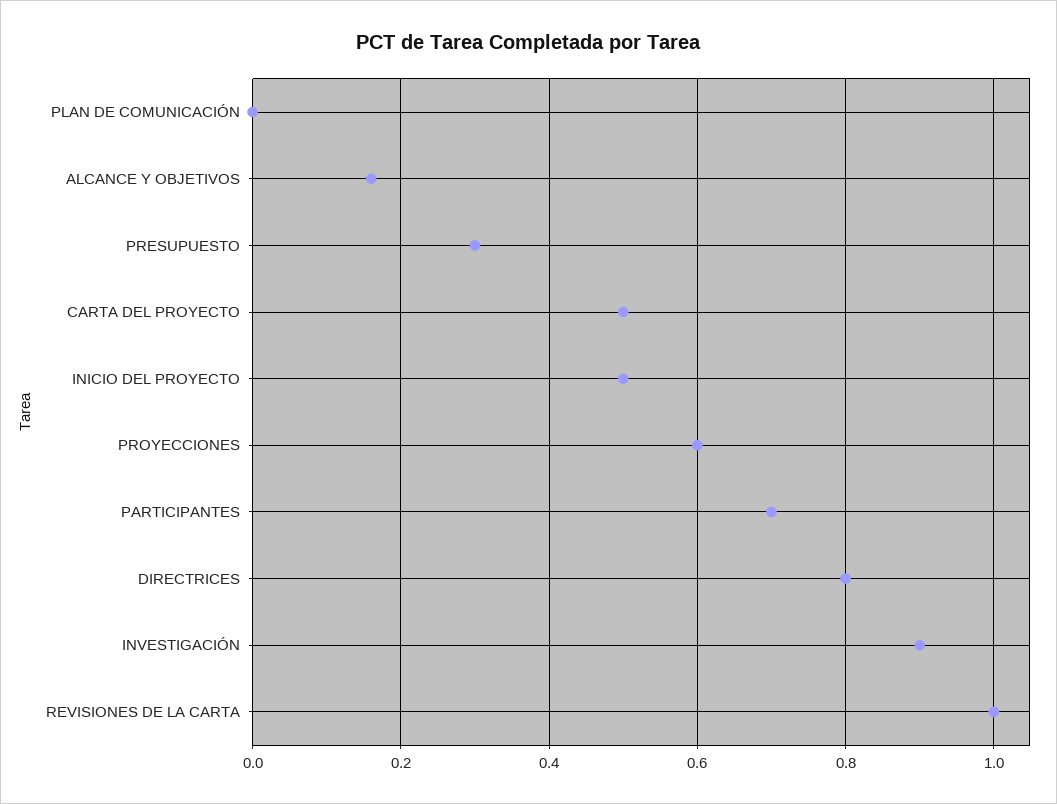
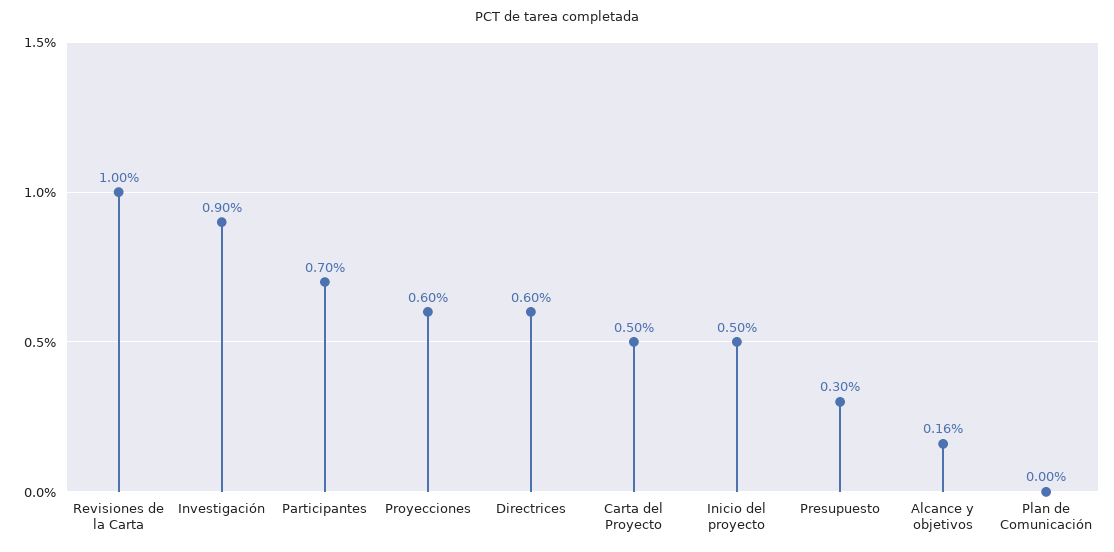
DIRECTRICES: 0.8 -> 0.6

